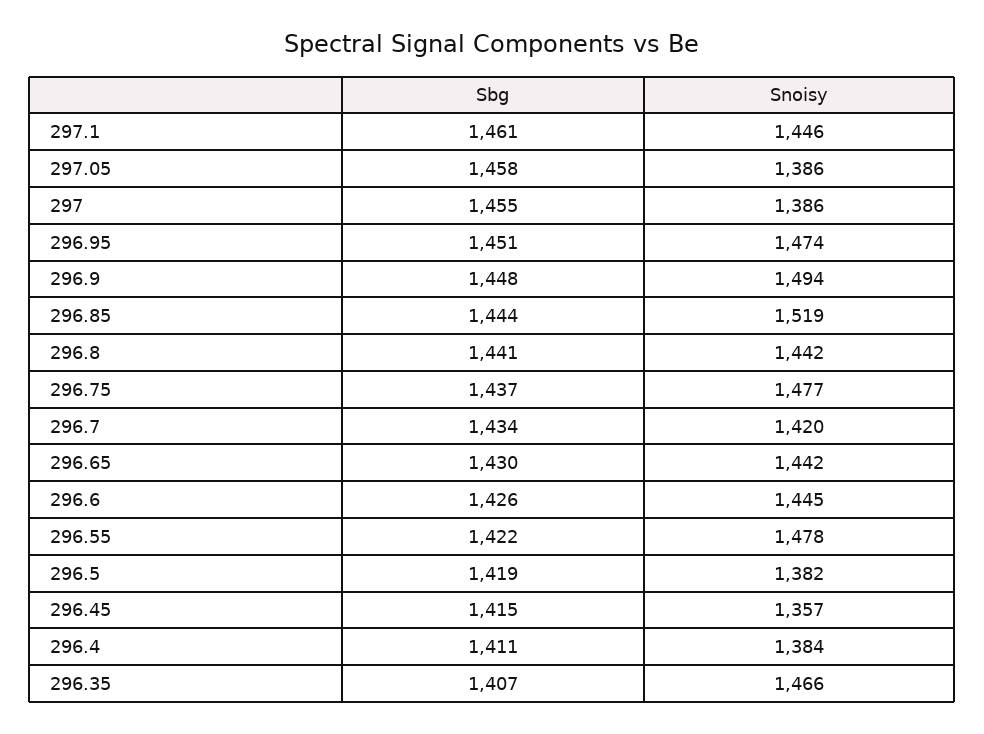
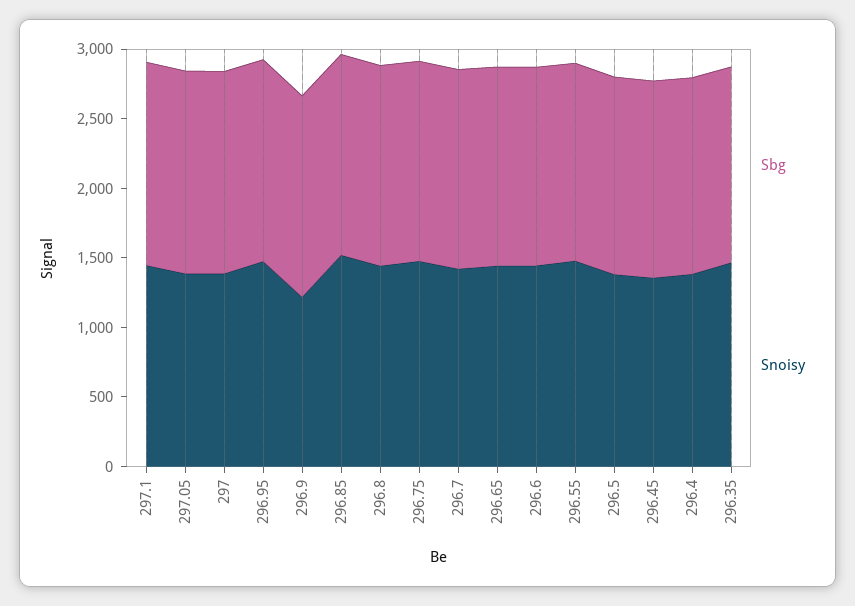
Snoisy, 296.9: 1494 -> 1200

